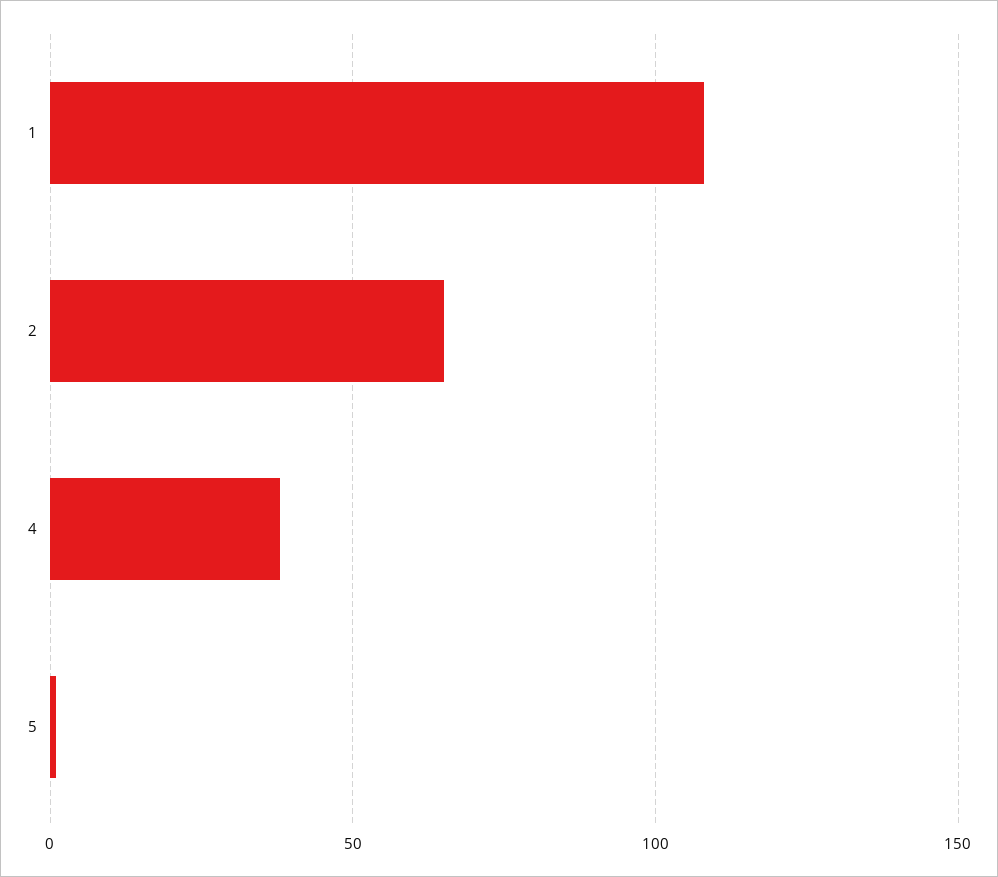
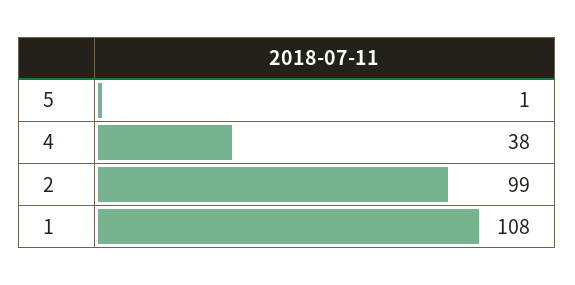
2: 65 -> 99

